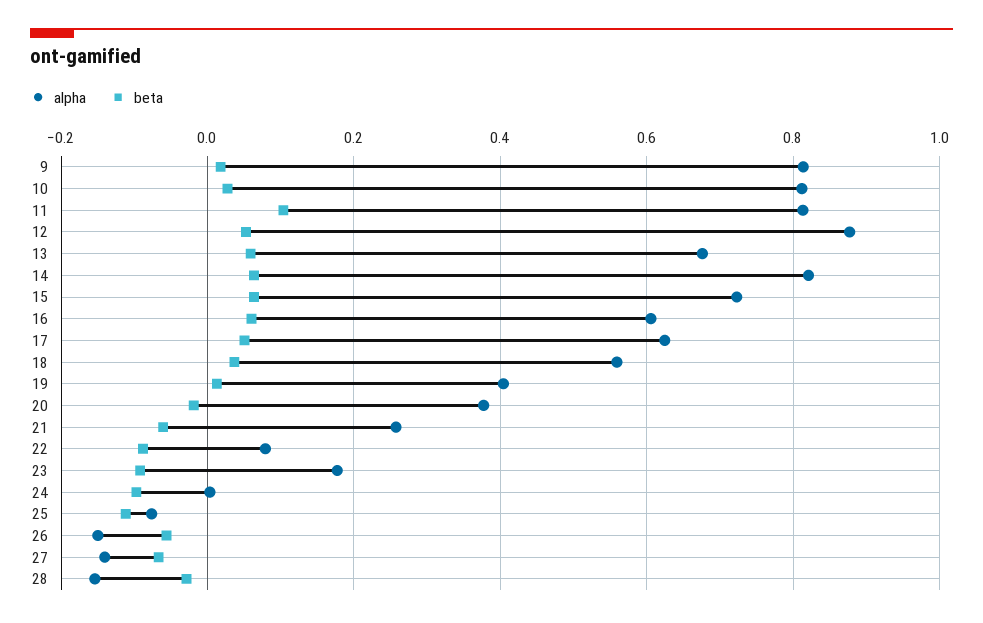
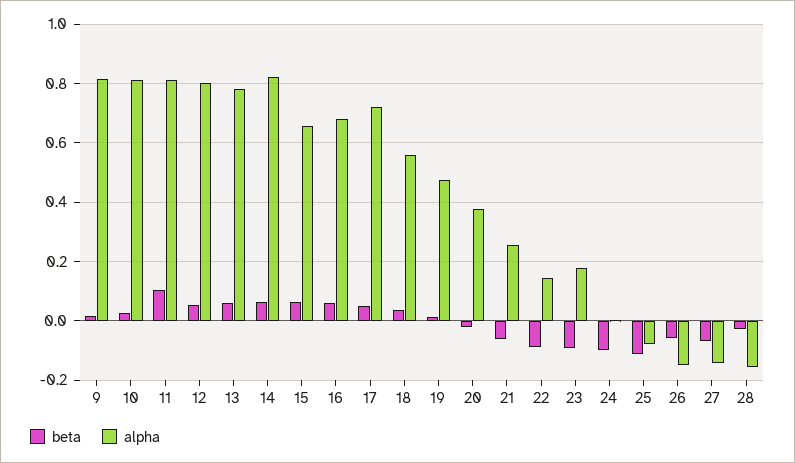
alpha, 12: 0.88 -> 0.8
alpha, 13: 0.68 -> 0.775
alpha, 15: 0.72 -> 0.65
alpha, 16: 0.6 -> 0.675
alpha, 17: 0.62 -> 0.725
alpha, 19: 0.4 -> 0.475
alpha, 22: 0.08 -> 0.15

